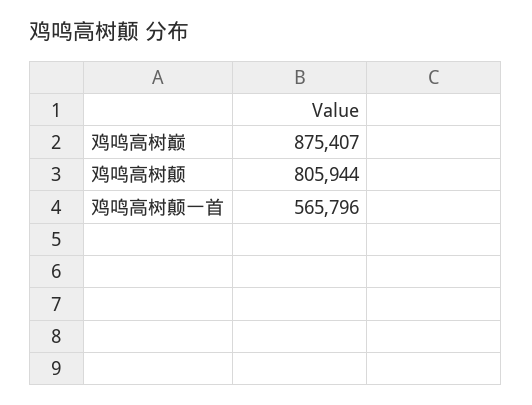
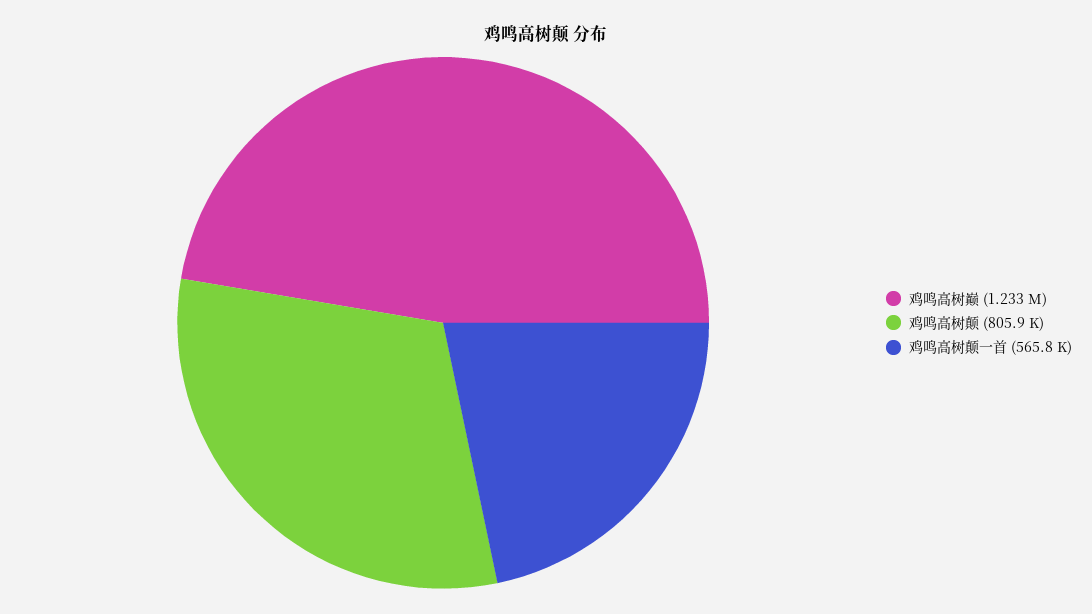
鸡鸣高树巅: 875407 -> 1233000

